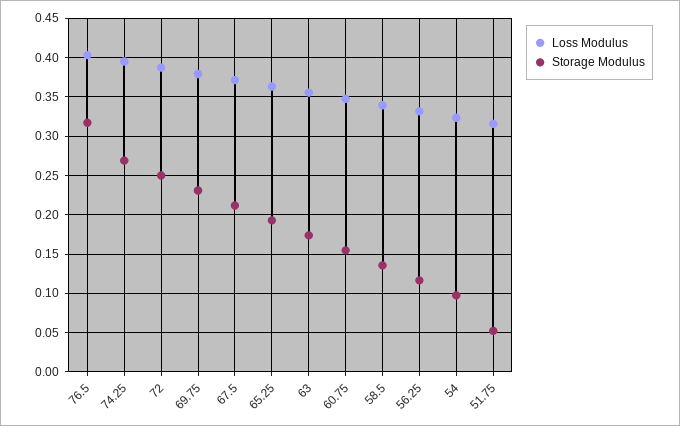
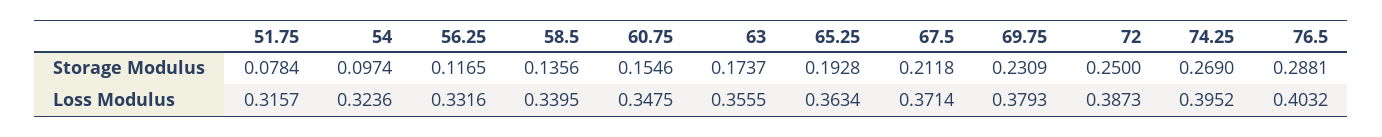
Storage Modulus, 76.5: 0.32 -> 0.2881
Storage Modulus, 51.75: 0.05 -> 0.0784

